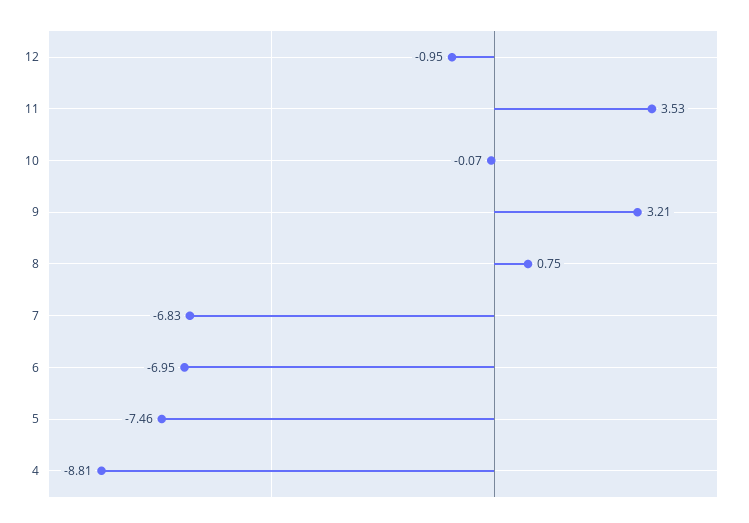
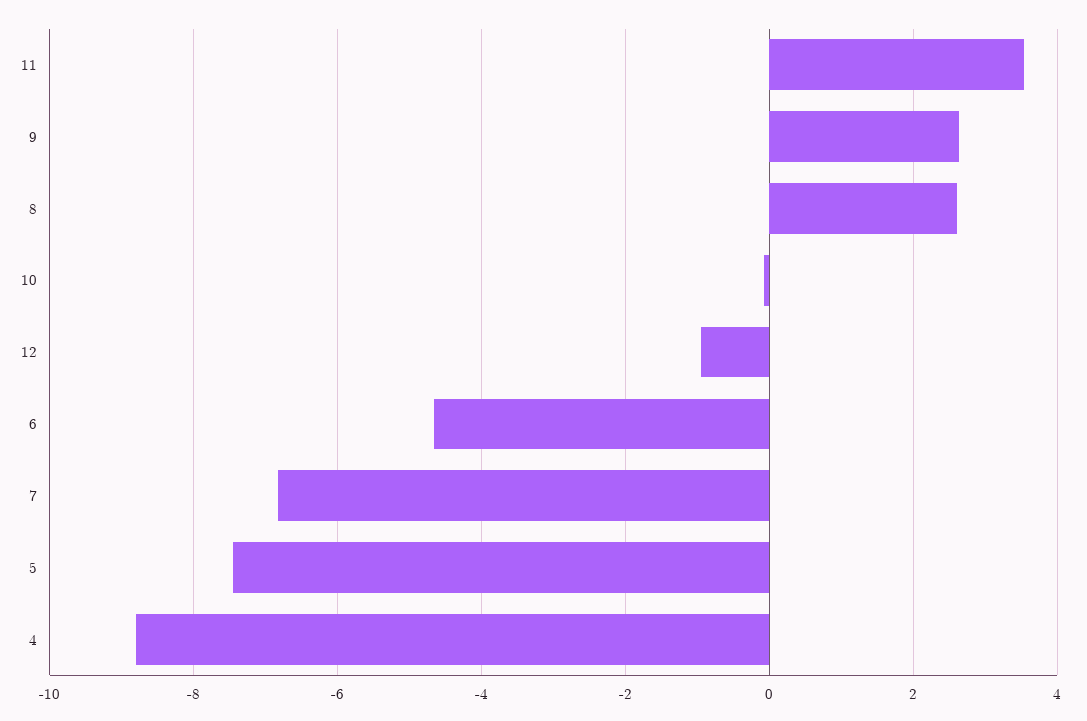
9: 3.21 -> 2.6
8: 0.75 -> 2.6
6: -6.95 -> -4.6

